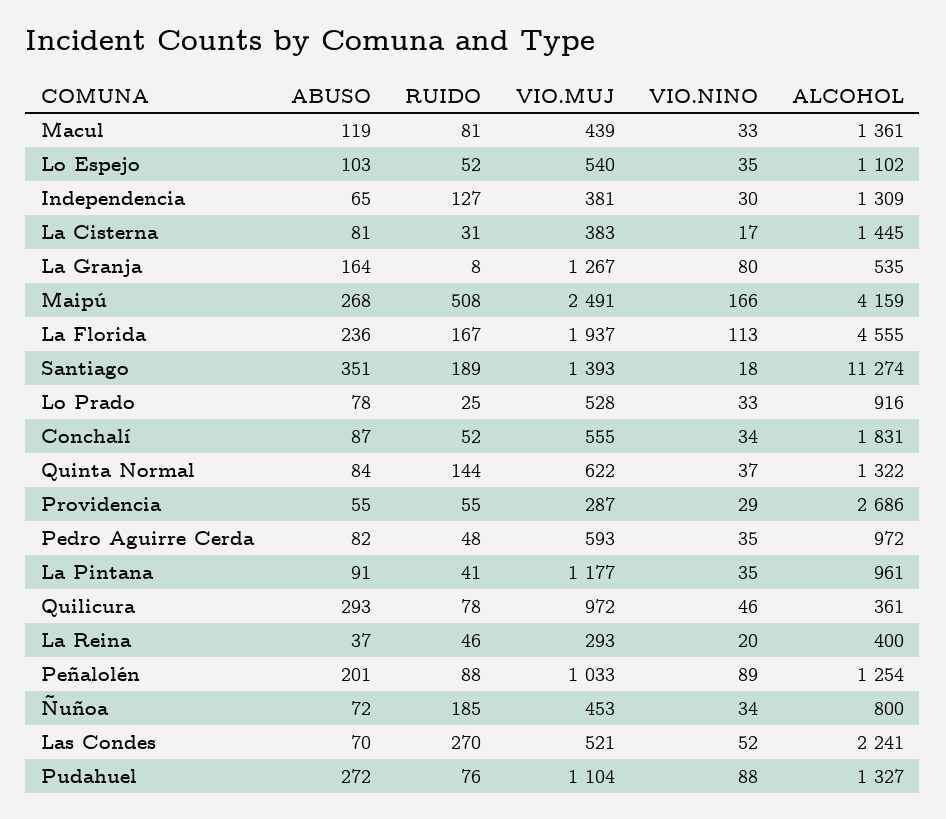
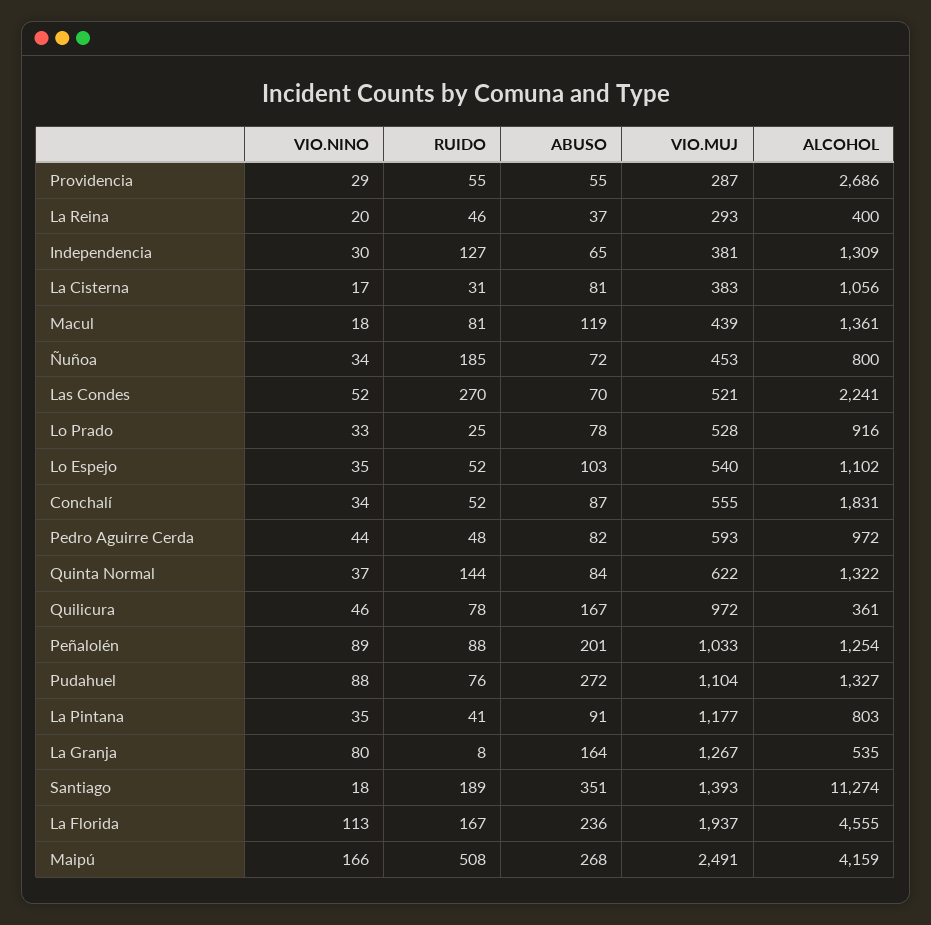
VIO.NINO, Macul: 33 -> 18
ALCOHOL, La Cisterna: 1445 -> 1056
VIO.NINO, Pedro Aguirre Cerda: 35 -> 44
ALCOHOL, La Pintana: 961 -> 803
ABUSO, Quilicura: 293 -> 167

